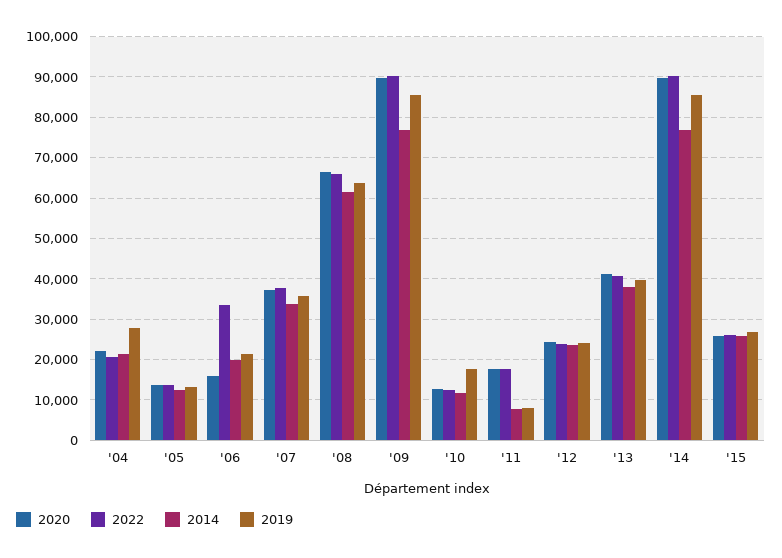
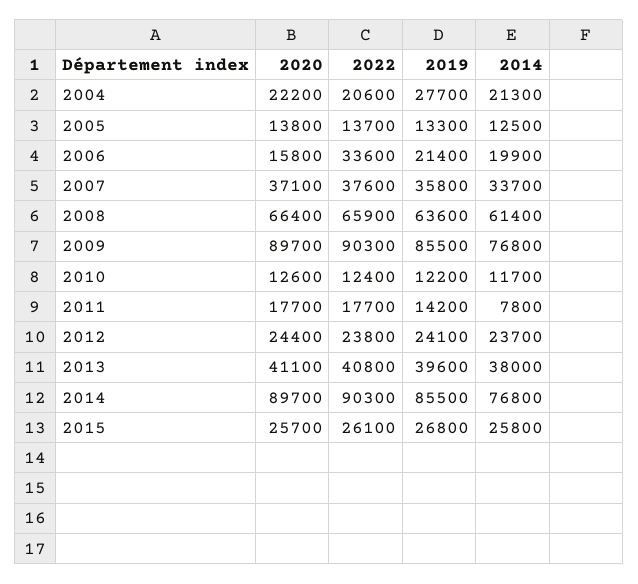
2019, '10: 18000 -> 12200
2019, '11: 8000 -> 14200

